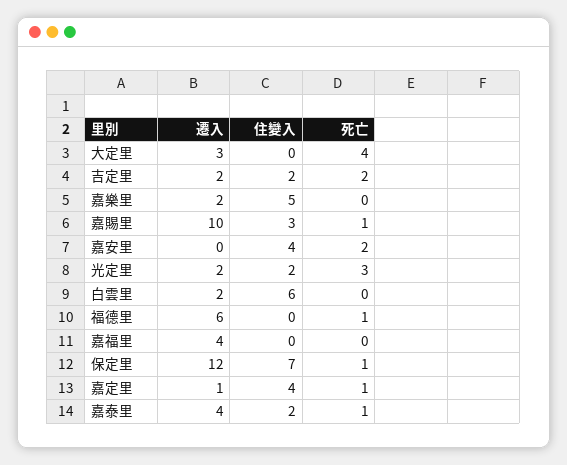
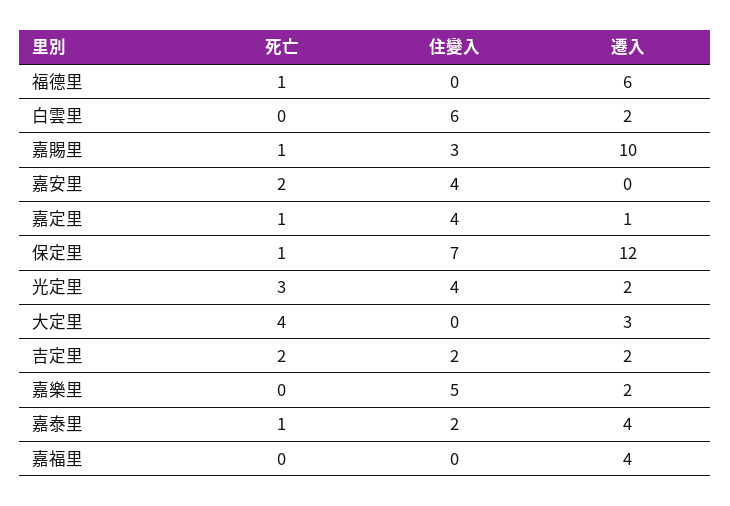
住變入, 光定里: 2 -> 4

